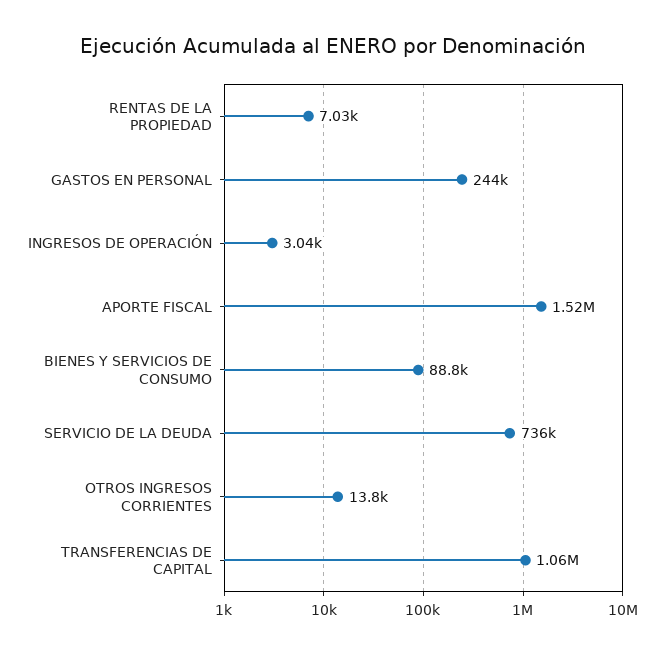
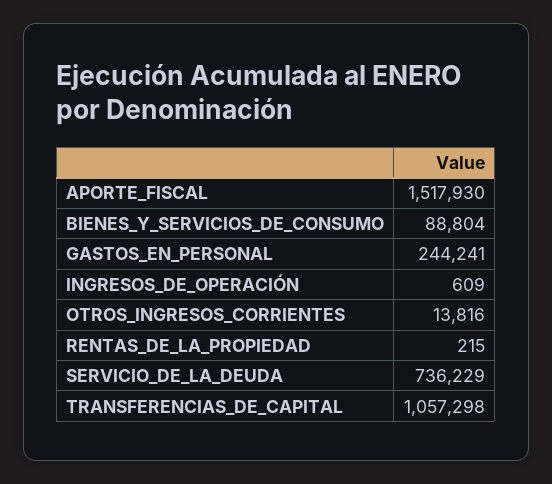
RENTAS DE LA PROPIEDAD: 7030 -> 215
INGRESOS DE OPERACIÓN: 3040 -> 609

